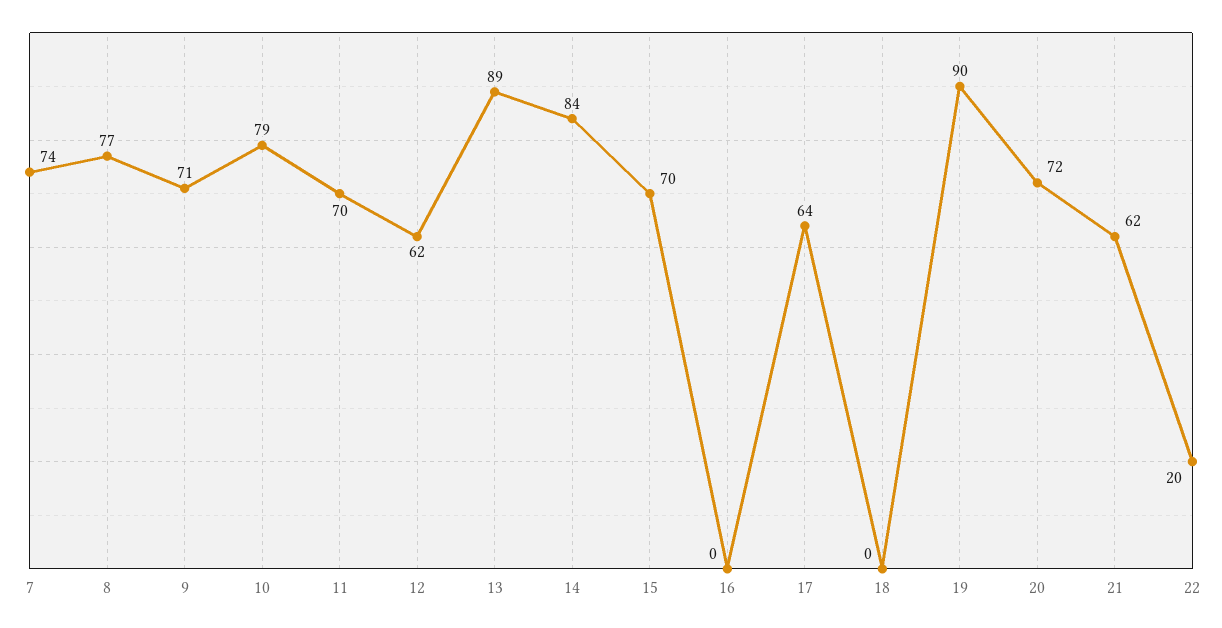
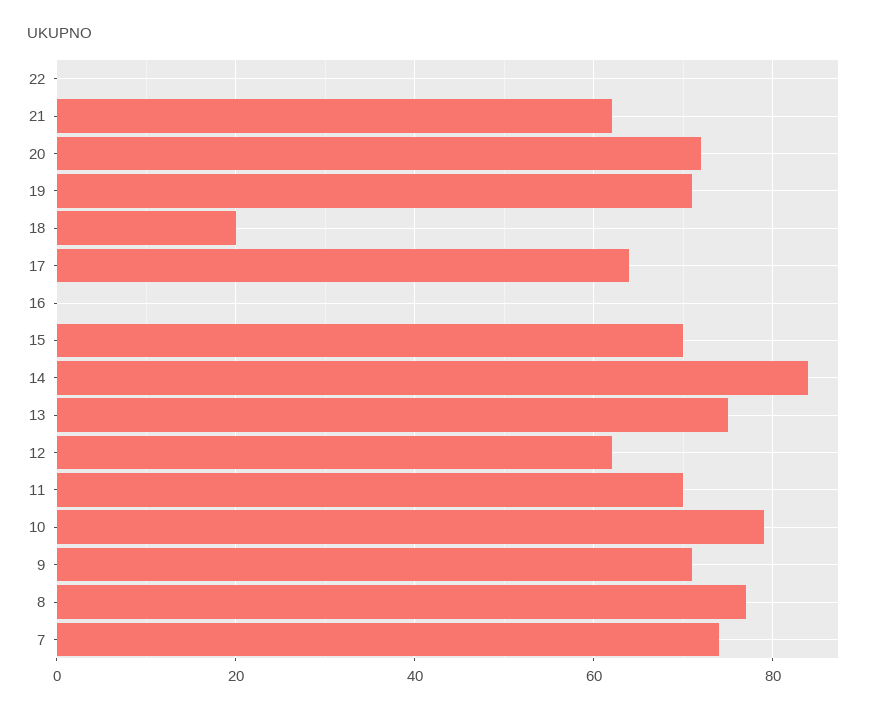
13: 89 -> 75
18: 0 -> 20
19: 90 -> 70
22: 20 -> 0

